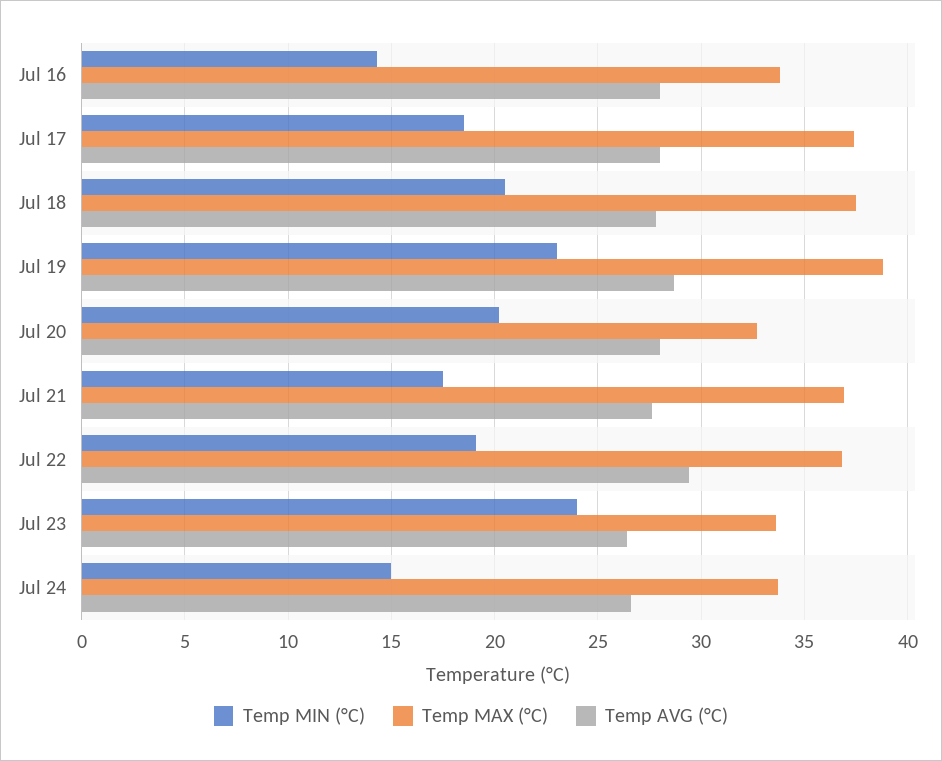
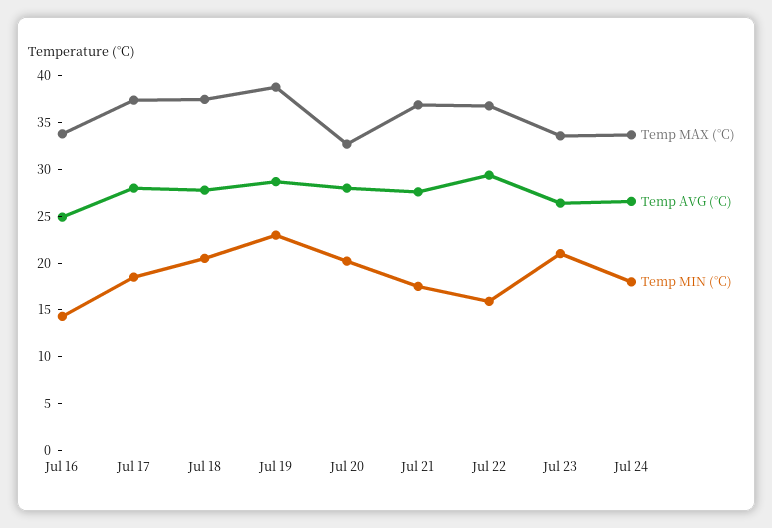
Temp AVG (°C), Jul 16: 28 -> 25
Temp MIN (°C), Jul 22: 19 -> 16
Temp MIN (°C), Jul 23: 24 -> 21
Temp MIN (°C), Jul 24: 15 -> 18

